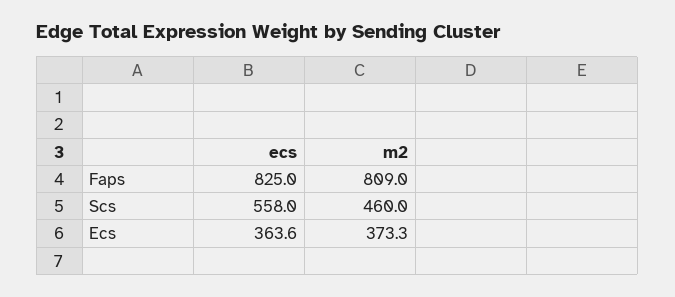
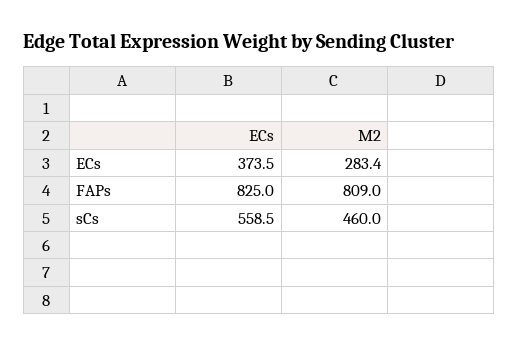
ecs, Scs: 558 -> 558.5
ecs, Ecs: 363.6 -> 373.5
m2, Ecs: 373.3 -> 283.4

